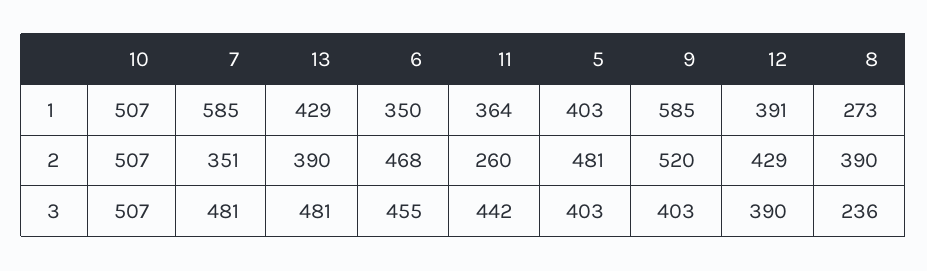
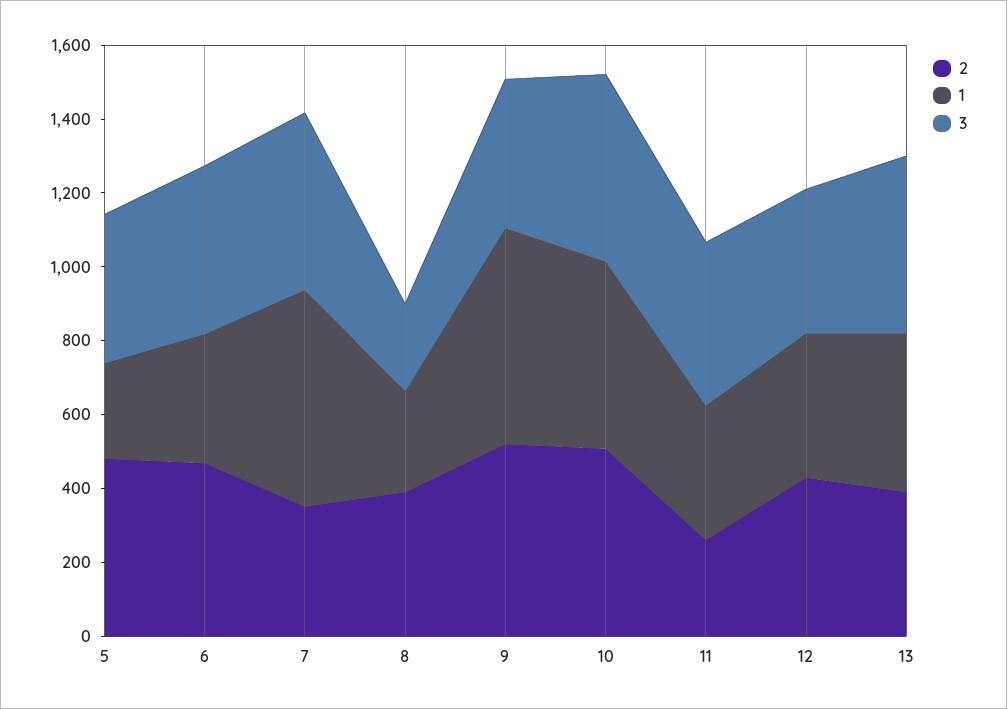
1, 5: 403 -> 250

